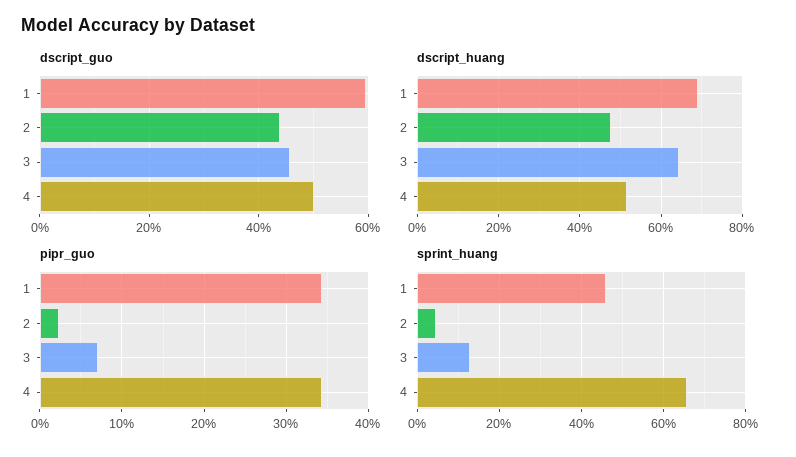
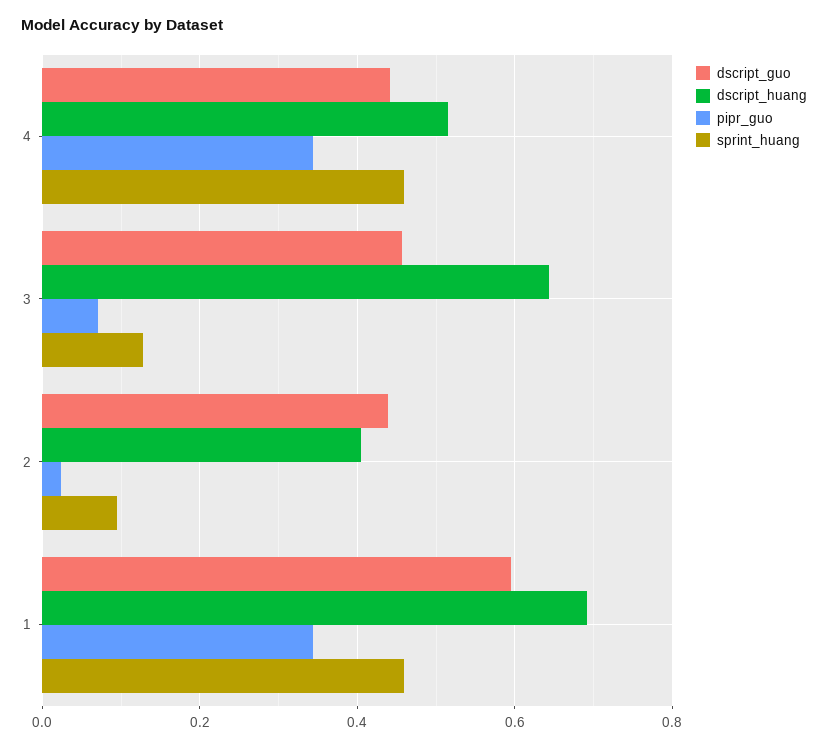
dscript_guo, 4: 0.5 -> 0.44
dscript_huang, 2: 0.48 -> 0.4
sprint_huang, 2: 0.04 -> 0.1
sprint_huang, 4: 0.66 -> 0.46

